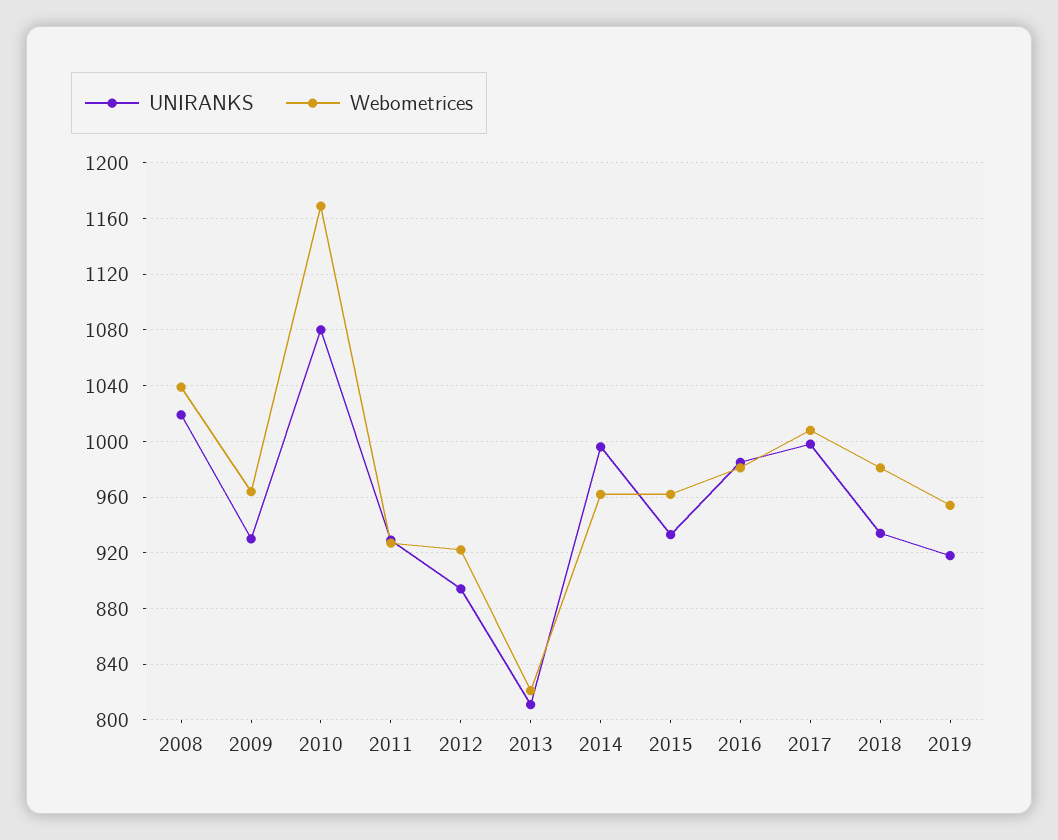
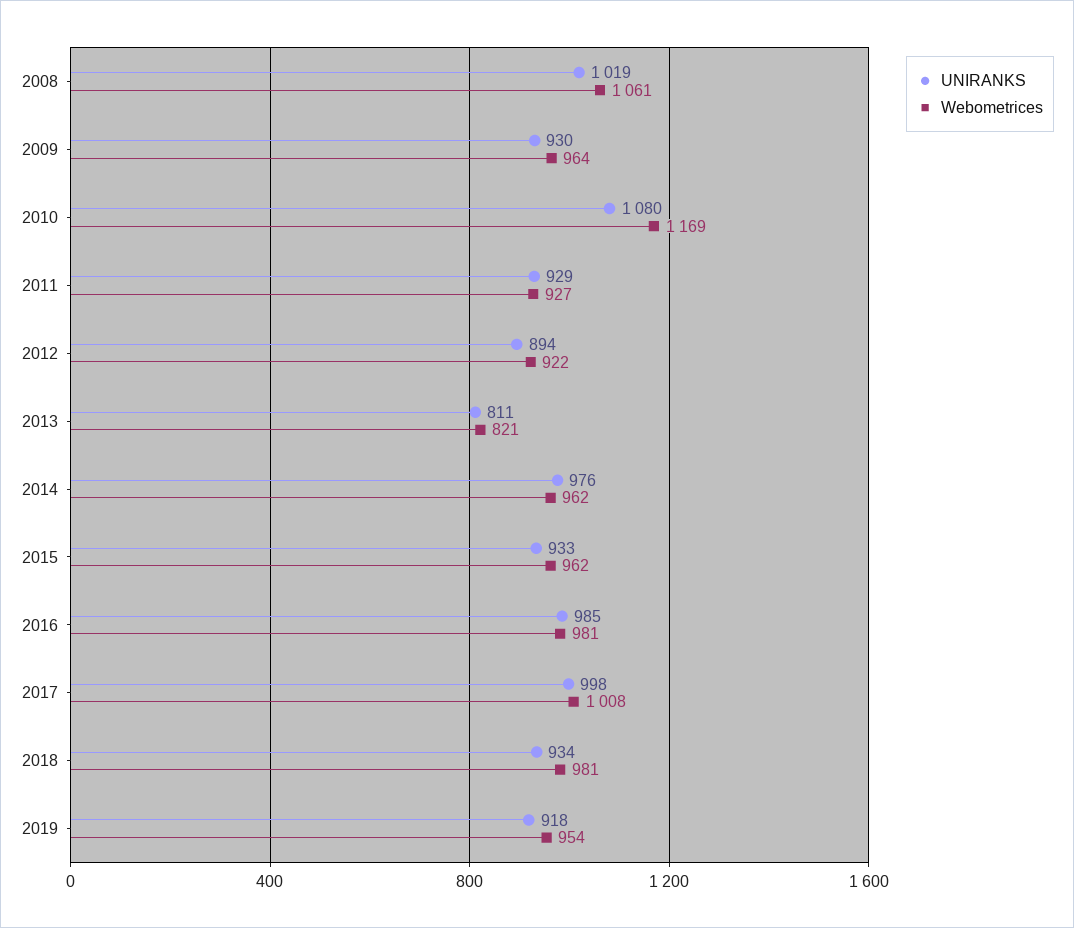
Webometrices, 2008: 1040 -> 1061
UNIRANKS, 2014: 995 -> 976

